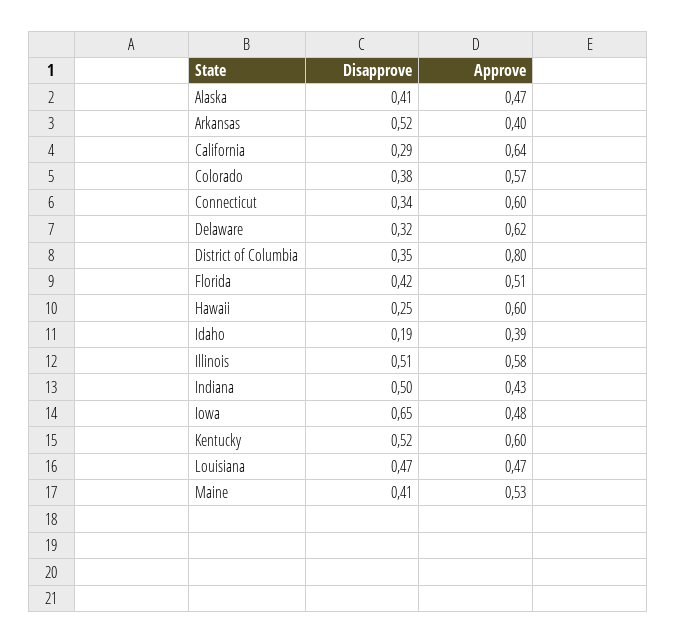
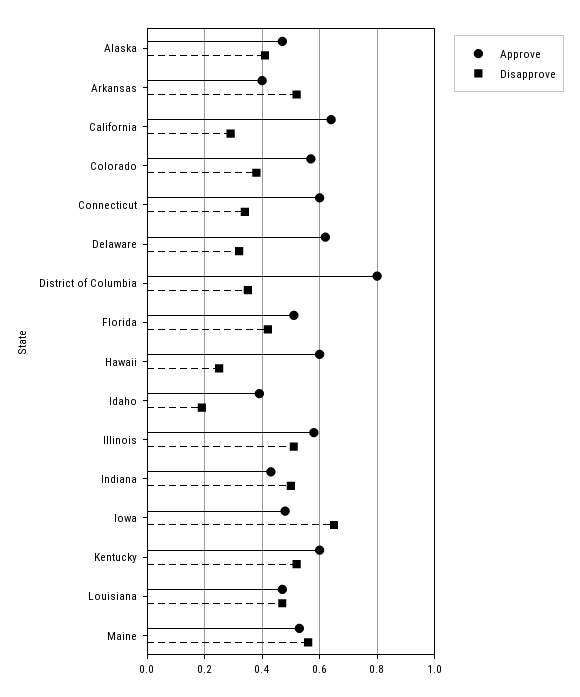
Disapprove, Maine: 0.41 -> 0.55

